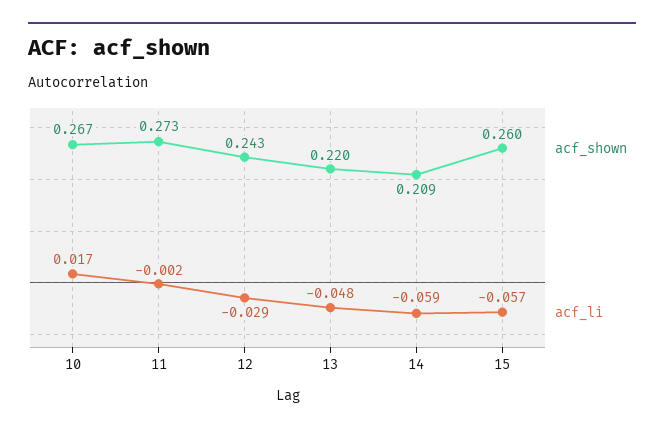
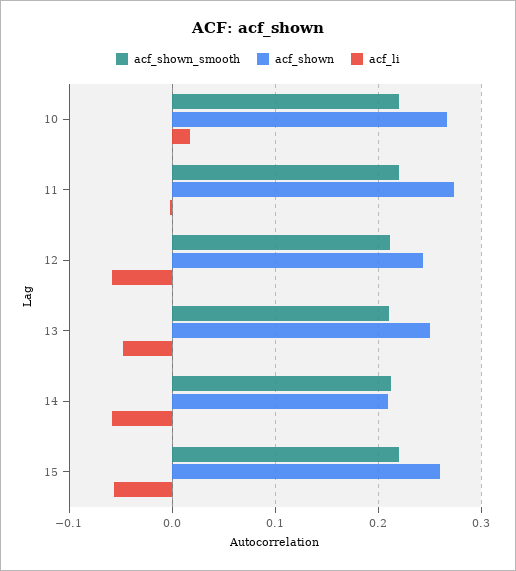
acf_li, 12: -0.029 -> -0.06
acf_shown, 13: 0.22 -> 0.25
acf_shown_smooth, 10: none -> 0.22
acf_shown_smooth, 11: none -> 0.22
acf_shown_smooth, 12: none -> 0.21
acf_shown_smooth, 13: none -> 0.21
acf_shown_smooth, 14: none -> 0.21
acf_shown_smooth, 15: none -> 0.22

